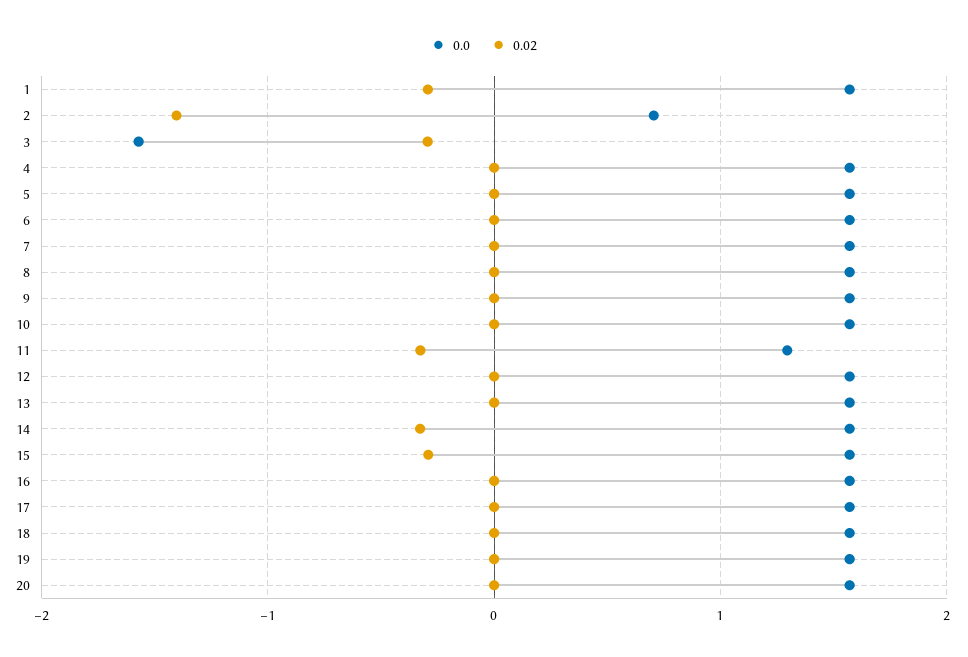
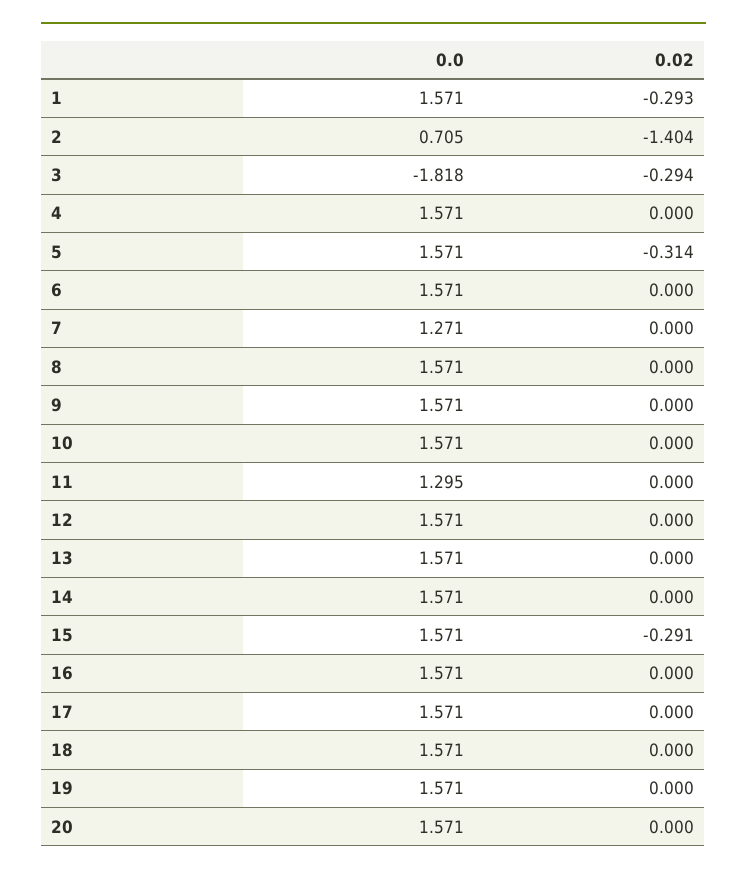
0.0, 3: -1.6 -> -1.818
0.02, 5: 0 -> -0.314
0.0, 7: 1.6 -> 1.271
0.02, 11: -0.3 -> 0
0.02, 14: -0.3 -> 0

